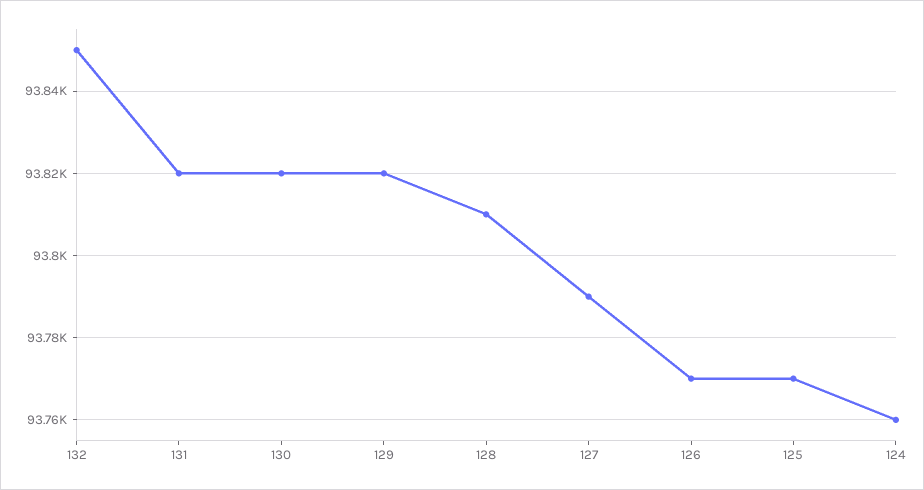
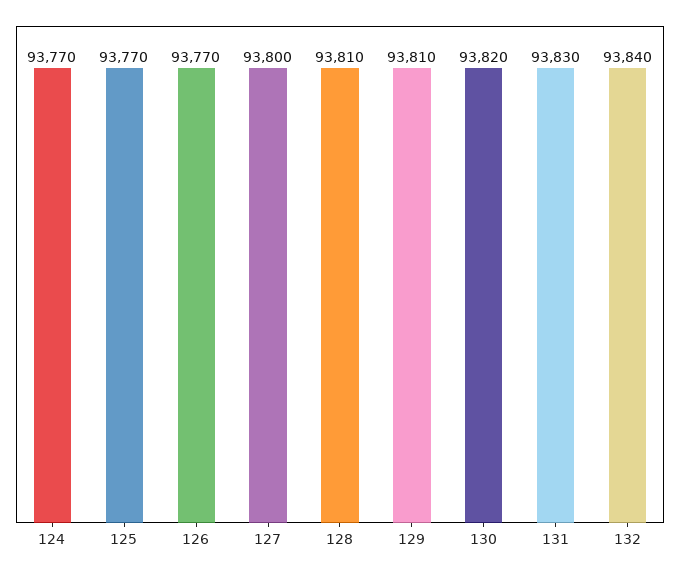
132: 93850 -> 93840
131: 93820 -> 93830
129: 93820 -> 93810
127: 93790 -> 93800
124: 93760 -> 93770

